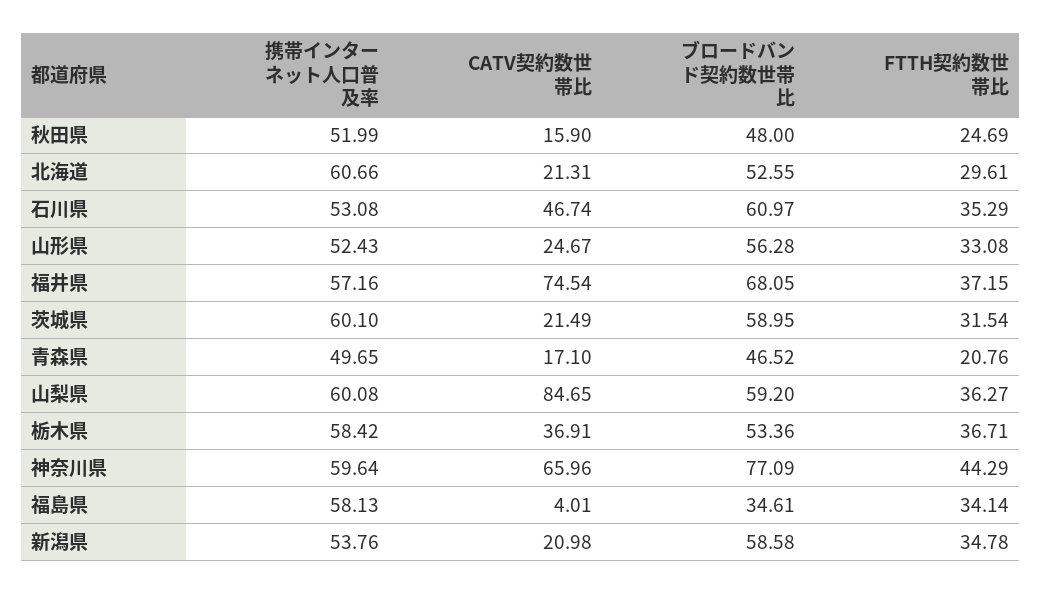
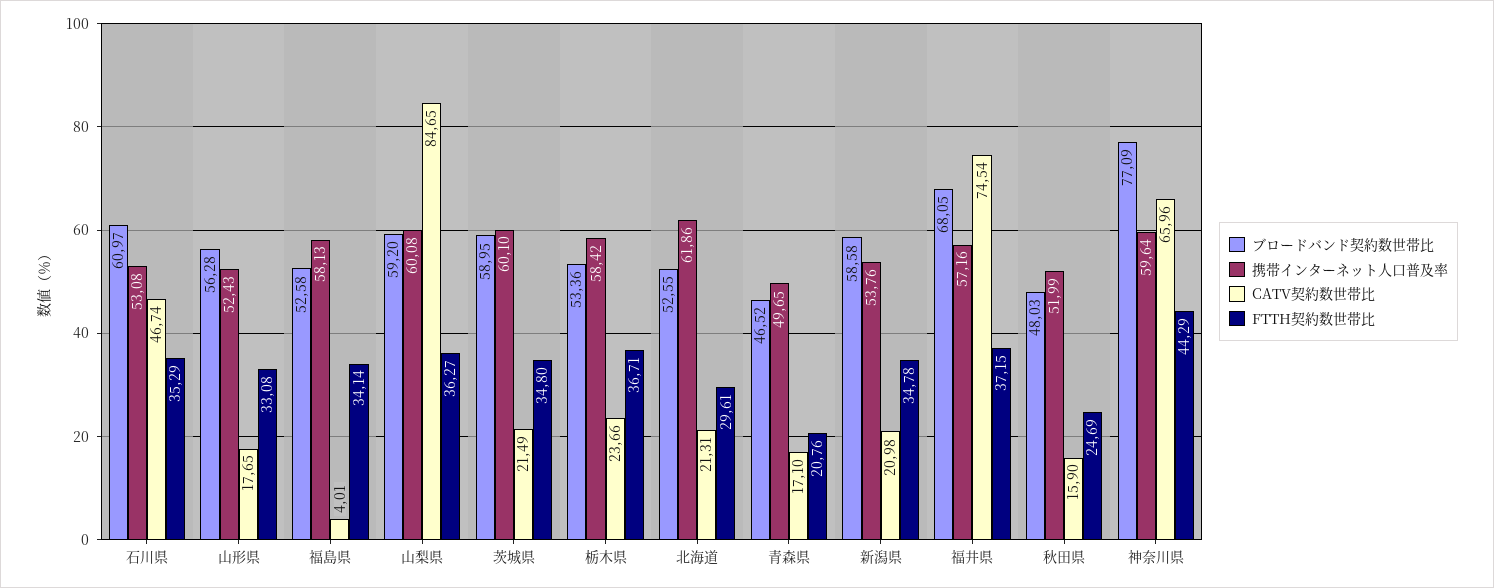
ブロードバンド契約数世帯比, 秋田県: 48 -> 48.03
携帯インターネット人口普及率, 北海道: 60.66 -> 61.86
CATV契約数世帯比, 山形県: 24.67 -> 17.65
FTTH契約数世帯比, 茨城県: 31.54 -> 34.8
CATV契約数世帯比, 栃木県: 36.91 -> 23.66
ブロードバンド契約数世帯比, 福島県: 34.61 -> 52.58

